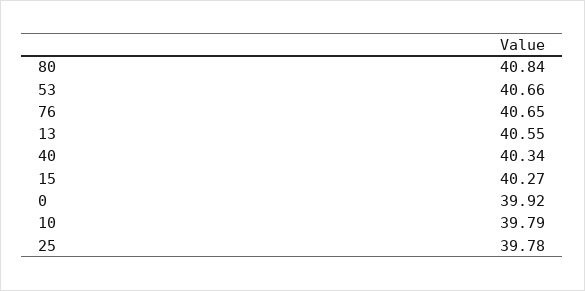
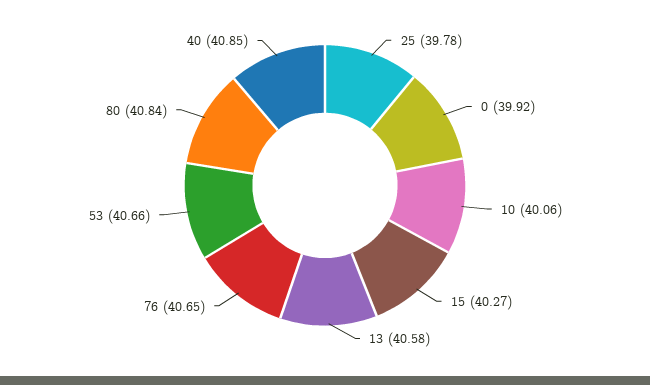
13: 40.55 -> 40.58
40: 40.34 -> 40.85
10: 39.79 -> 40.06

